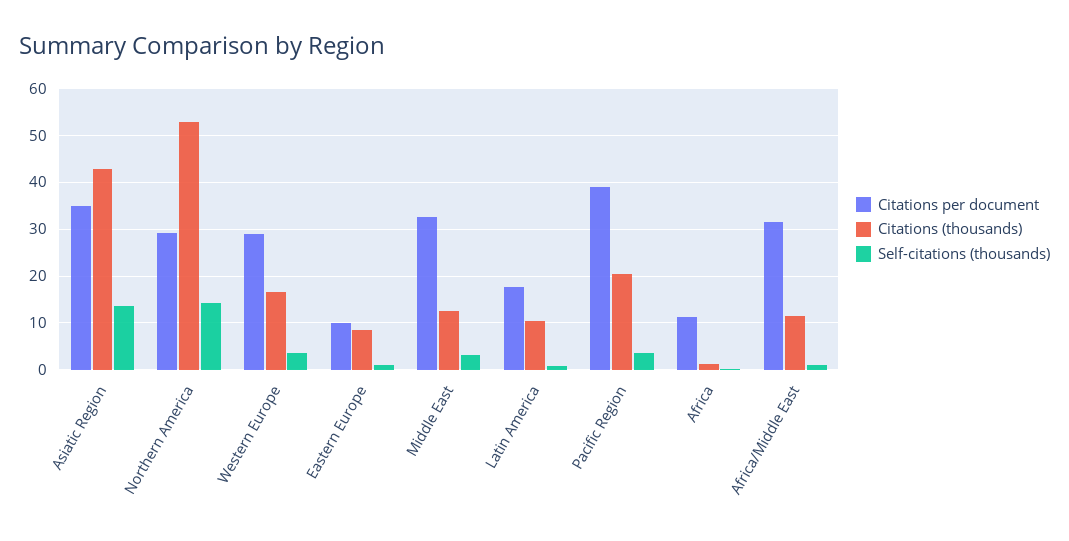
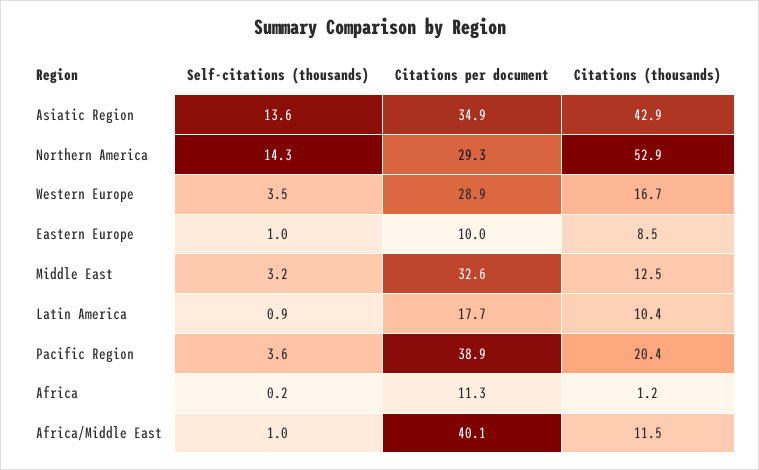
Citations per document, Africa/Middle East: 32 -> 40.1

